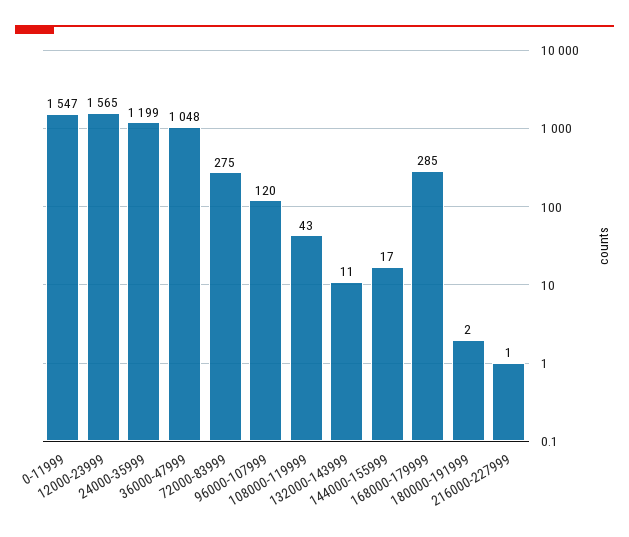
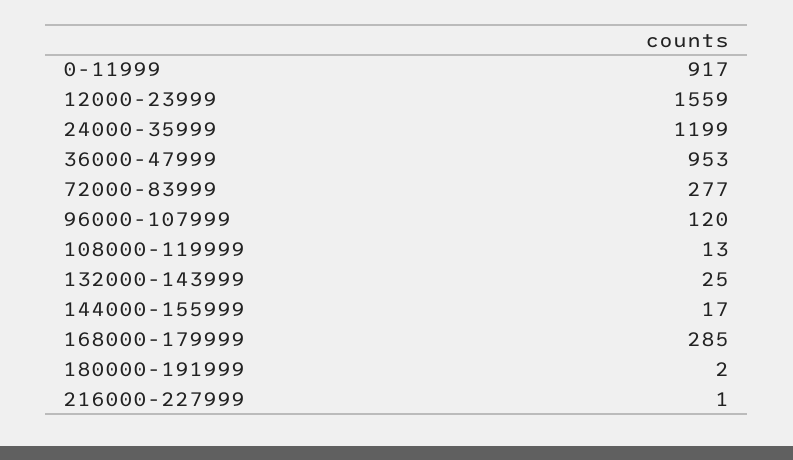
0-11999: 1547 -> 917
12000-23999: 1565 -> 1559
36000-47999: 1048 -> 953
72000-83999: 275 -> 277
108000-119999: 43 -> 13
132000-143999: 11 -> 25

